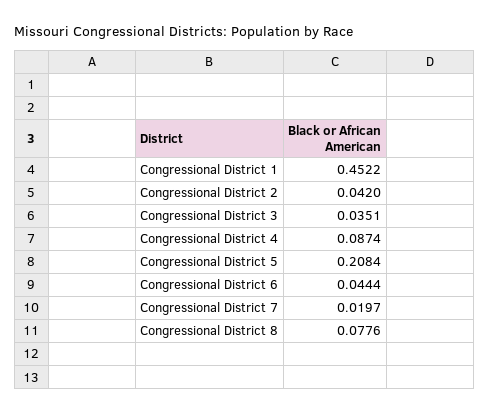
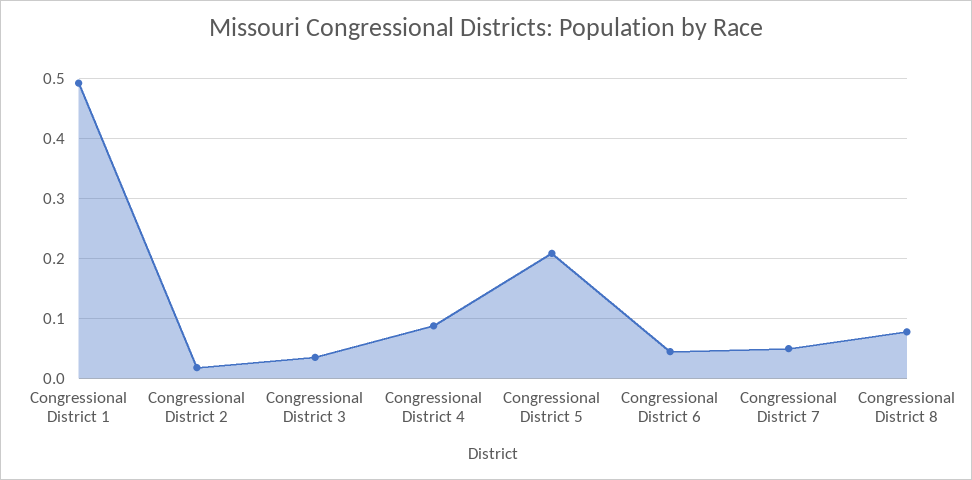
Congressional District 1: 0.4522 -> 0.49
Congressional District 2: 0.042 -> 0.02
Congressional District 7: 0.0197 -> 0.05

